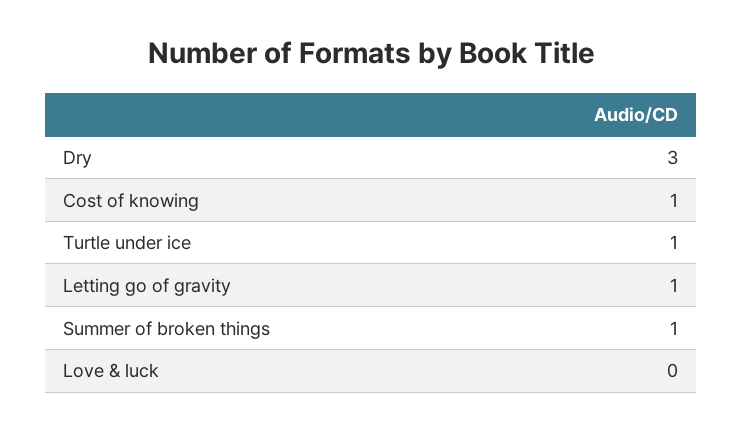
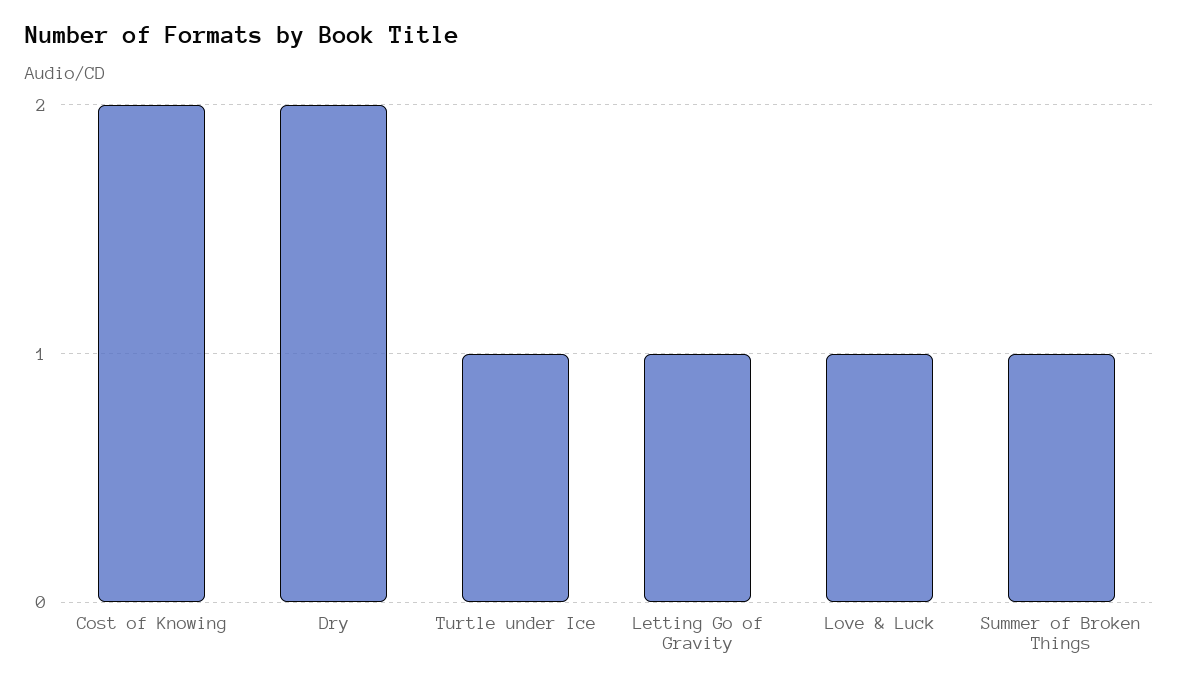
Dry: 3 -> 2
Cost of knowing: 1 -> 2
Love & luck: 0 -> 1

